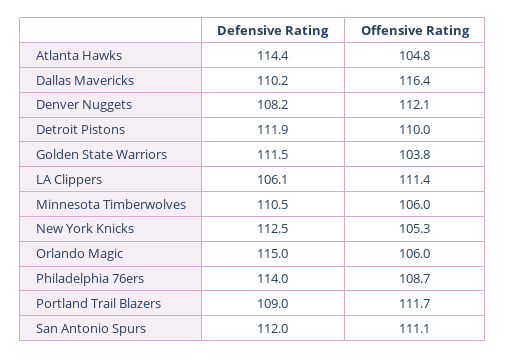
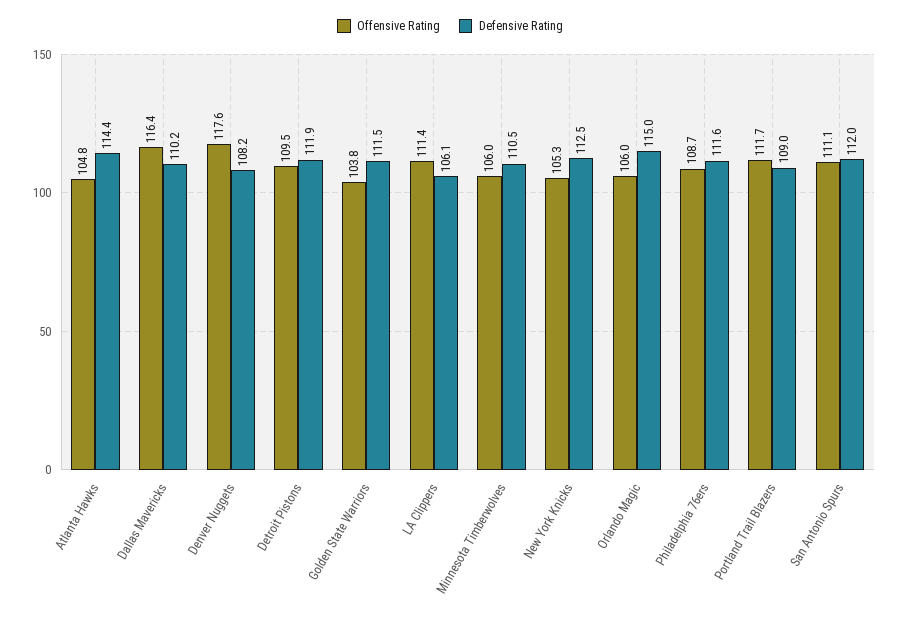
Offensive Rating, Denver Nuggets: 112.1 -> 117.6
Offensive Rating, Detroit Pistons: 110 -> 109.5
Defensive Rating, Philadelphia 76ers: 114 -> 111.6

